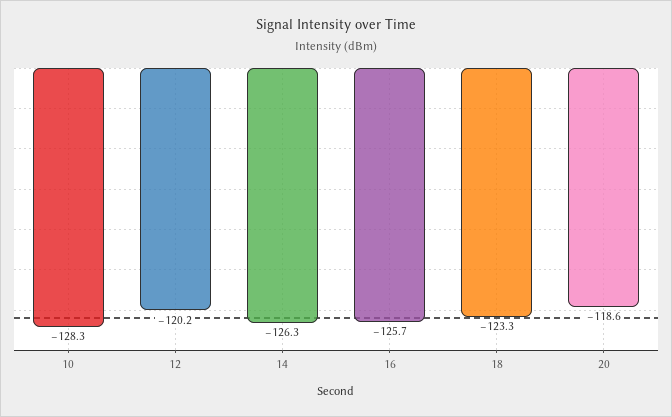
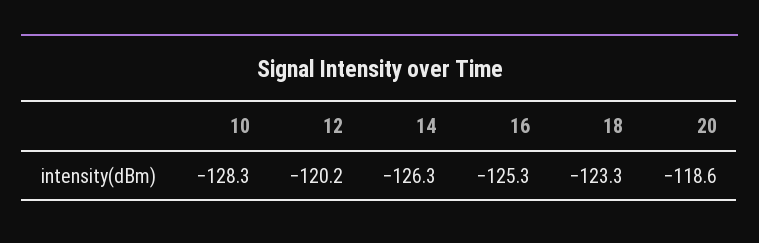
16: -125.7 -> -125.3

